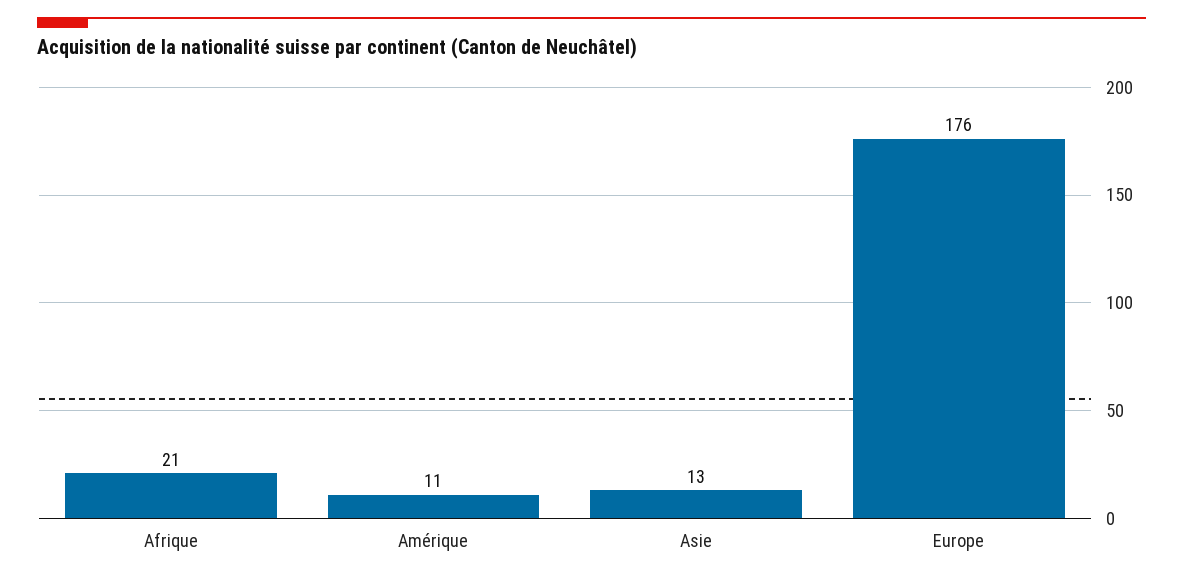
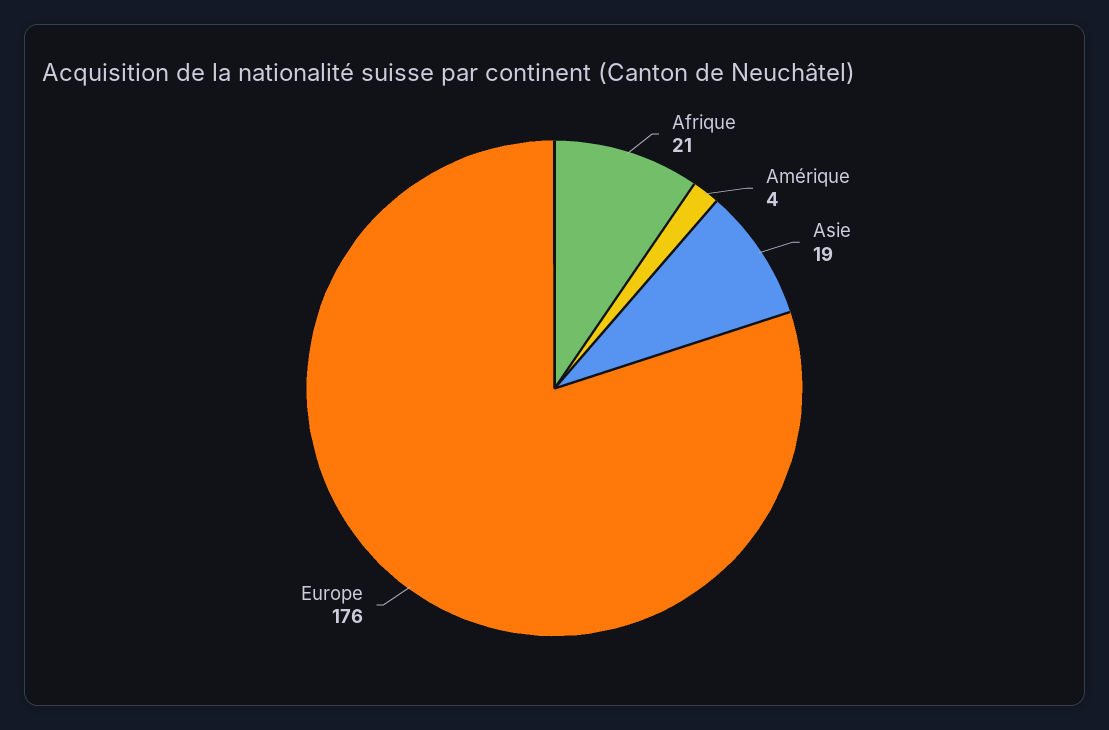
Amérique: 11 -> 4
Asie: 13 -> 19

